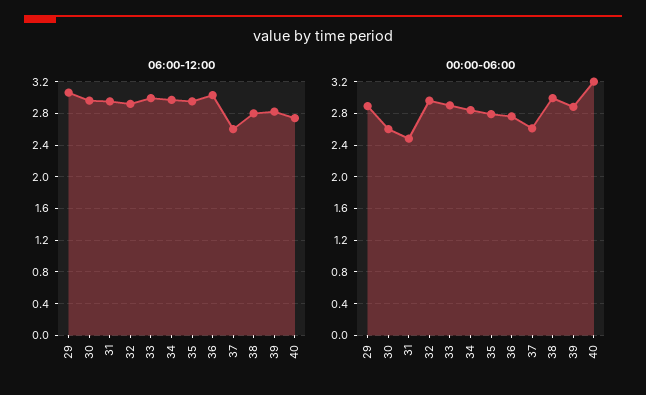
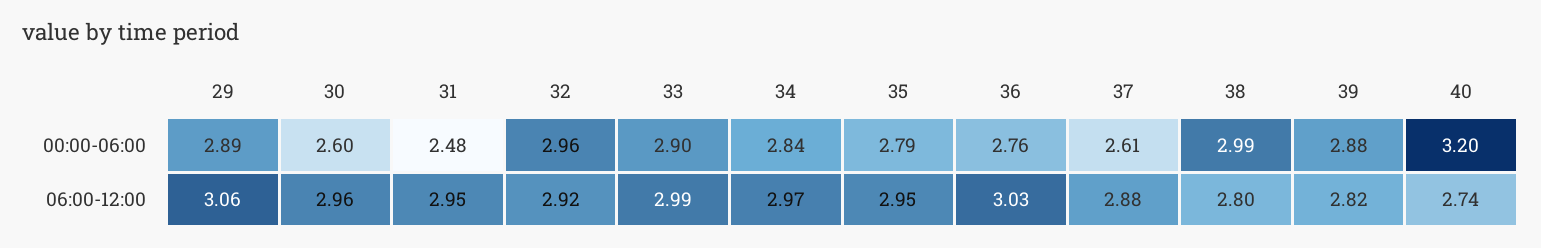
06:00-12:00, 37: 2.6 -> 2.88

